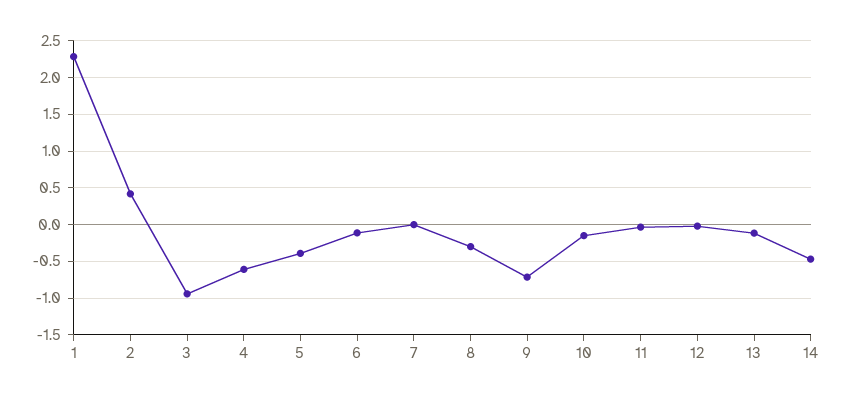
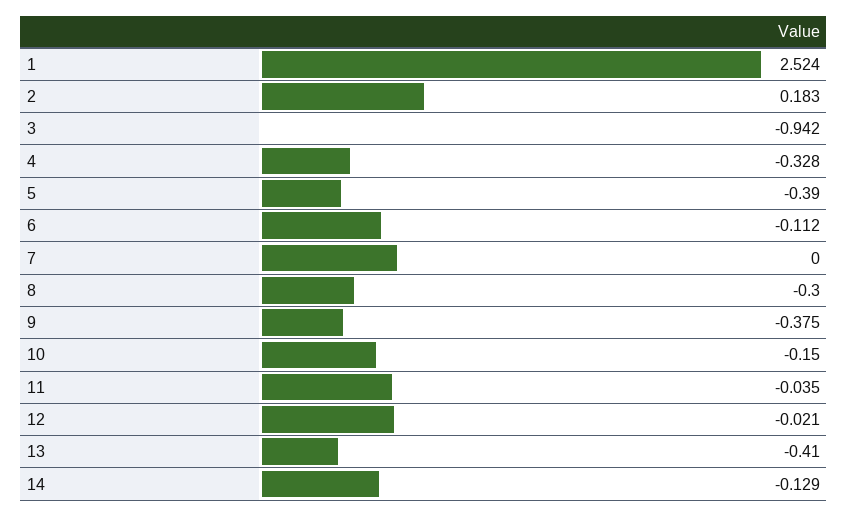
1: 2.3 -> 2.524
2: 0.4 -> 0.183
4: -0.6 -> -0.328
9: -0.7 -> -0.375
13: -0.1 -> -0.41
14: -0.5 -> -0.129

